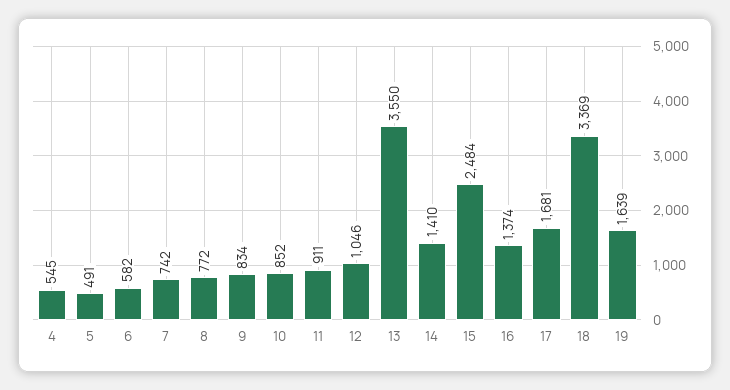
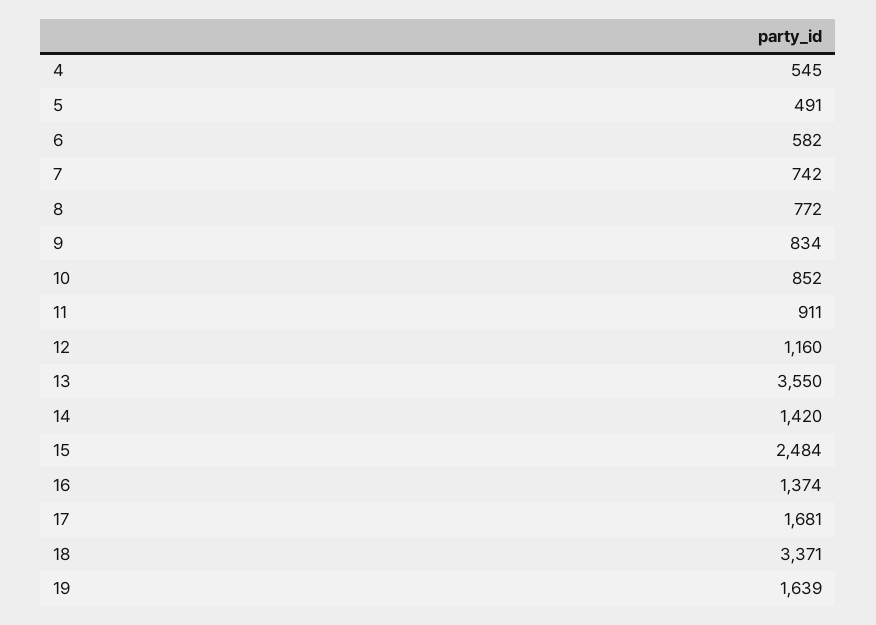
12: 1046 -> 1160
14: 1410 -> 1420
18: 3369 -> 3371

